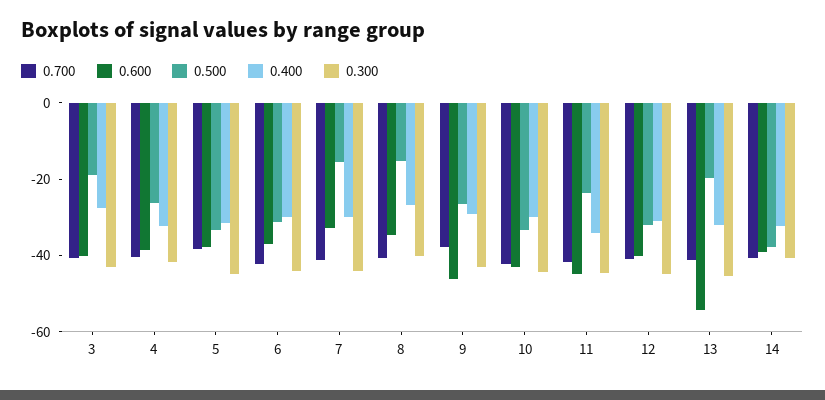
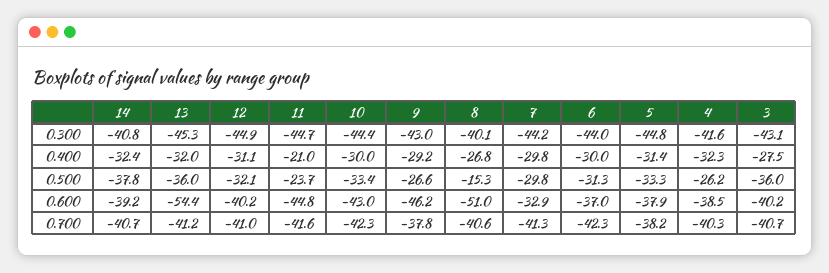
0.500, 3: -20 -> -36
0.500, 7: -15 -> -29.8
0.600, 8: -35 -> -51
0.400, 11: -35 -> -21
0.500, 13: -20 -> -36

